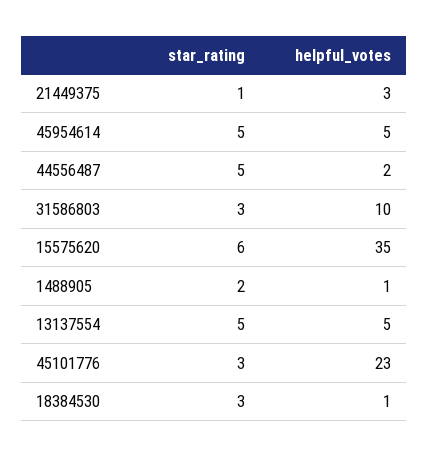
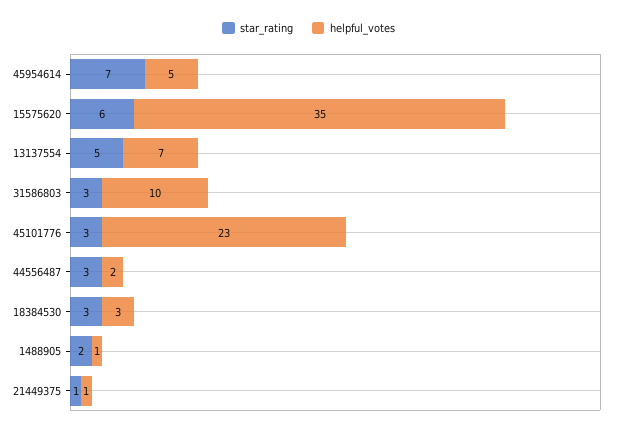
helpful_votes, 21449375: 3 -> 1
star_rating, 45954614: 5 -> 7
star_rating, 44556487: 5 -> 3
helpful_votes, 13137554: 5 -> 7
helpful_votes, 18384530: 1 -> 3

